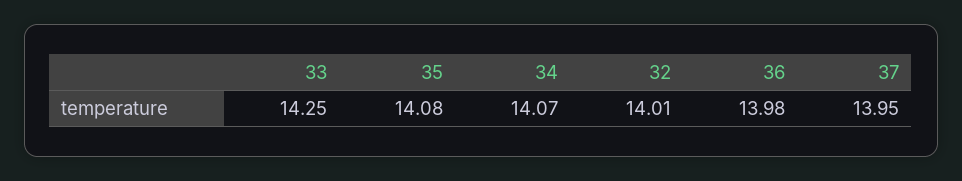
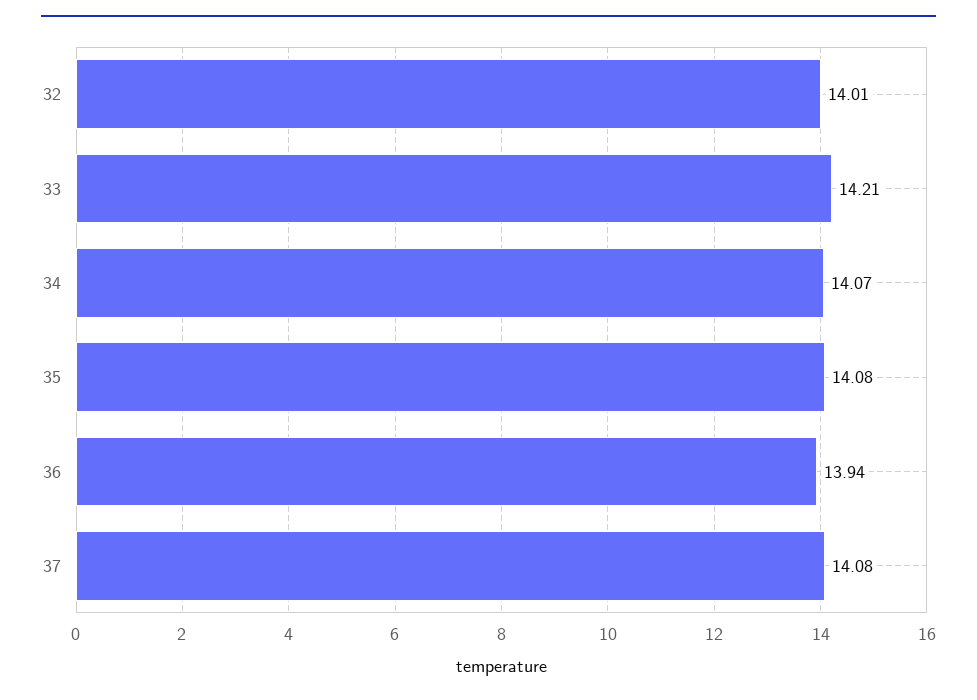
33: 14.25 -> 14.21
36: 13.98 -> 13.94
37: 13.95 -> 14.08

